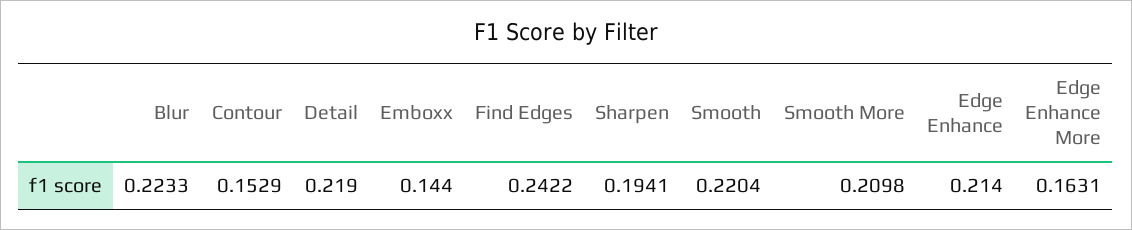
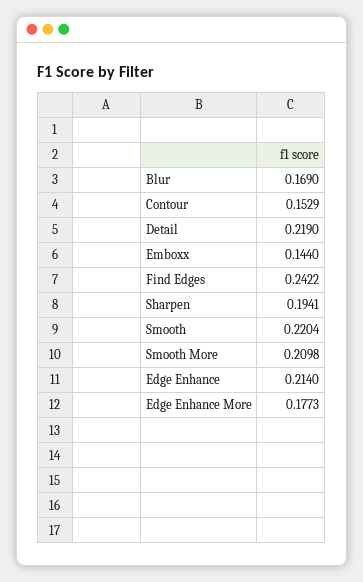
Blur: 0.2233 -> 0.169
Edge Enhance More: 0.1631 -> 0.1773

